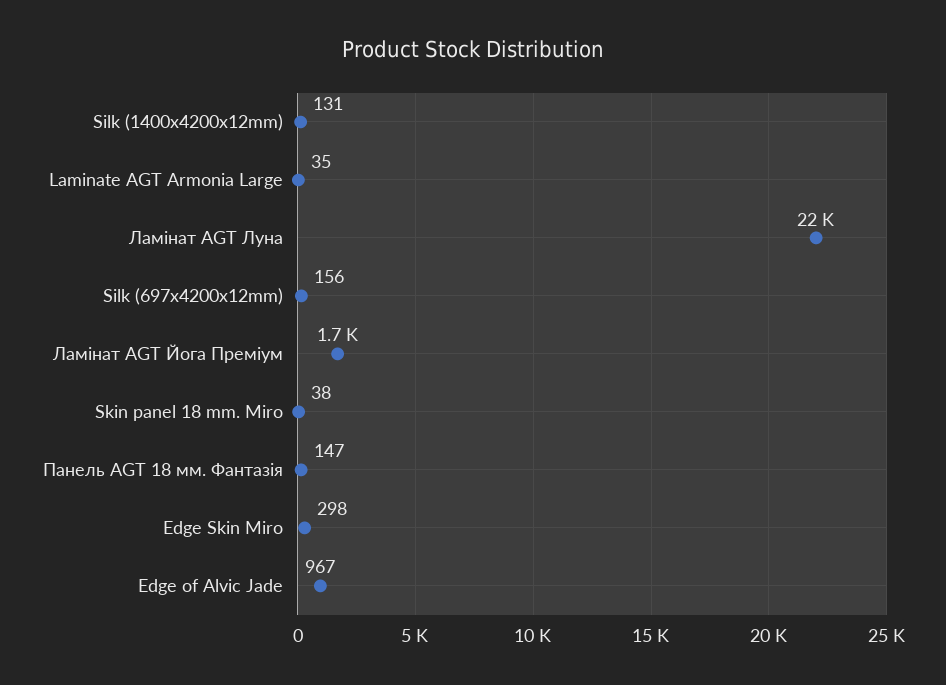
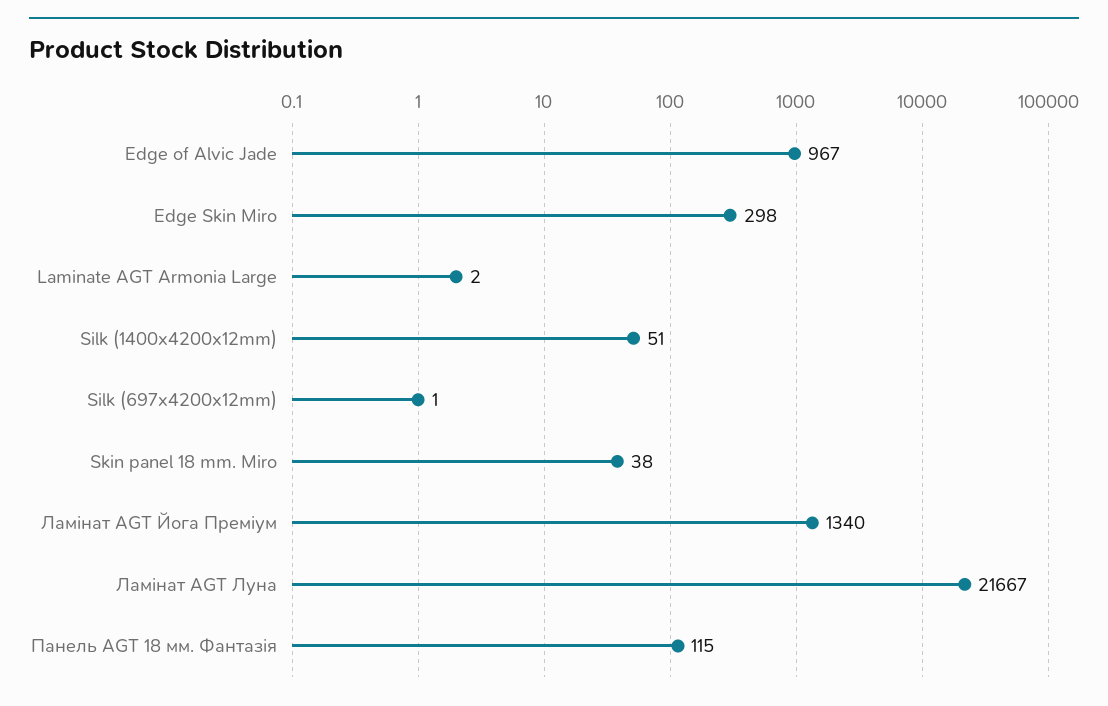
Silk (1400x4200x12mm): 131 -> 51
Laminate AGT Armonia Large: 35 -> 2
Silk (697x4200x12mm): 156 -> 1
Ламінат AGT Йога Преміум: 1700 -> 1340
Панель AGT 18 мм. Фантазія: 147 -> 115

